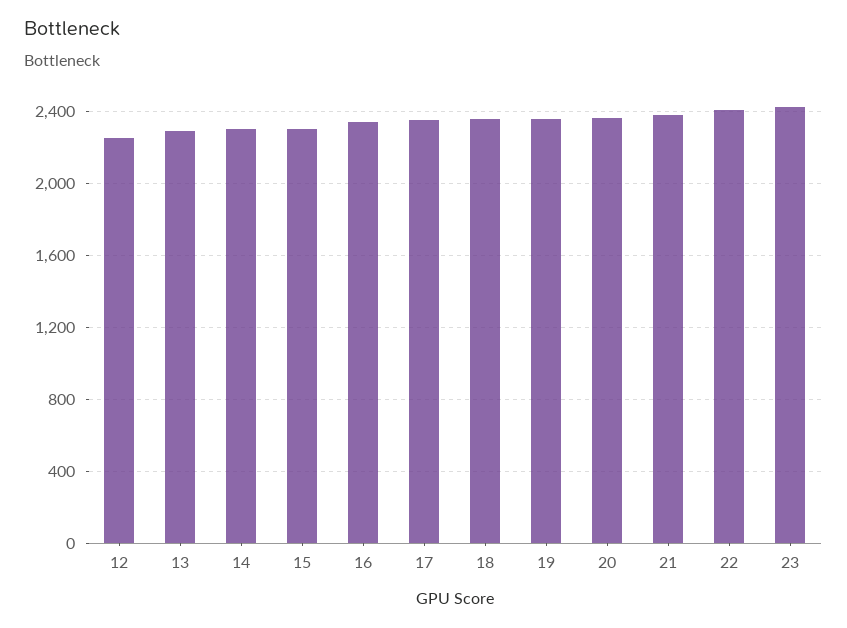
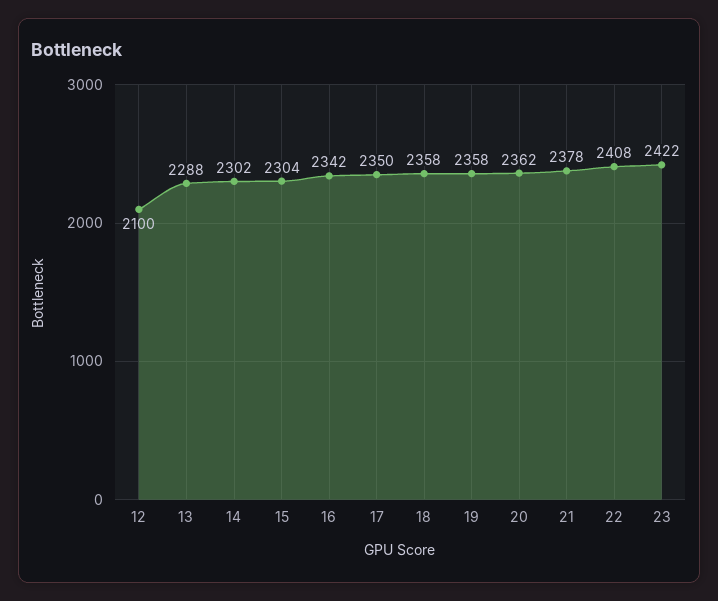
12: 2250 -> 2100

